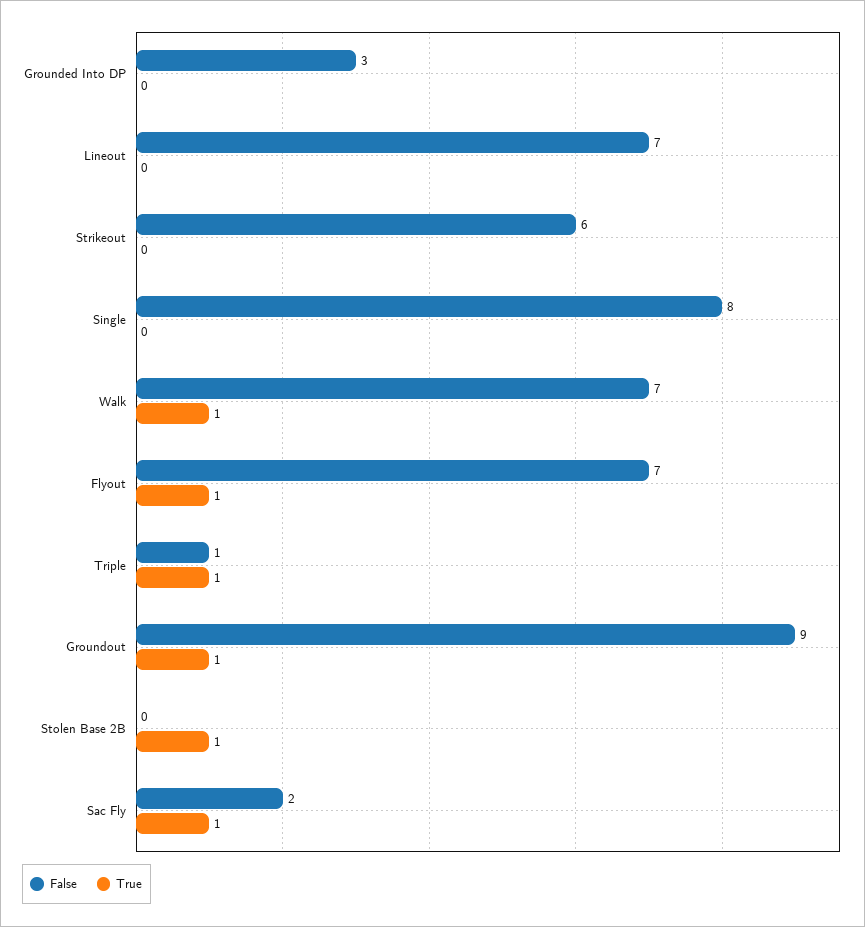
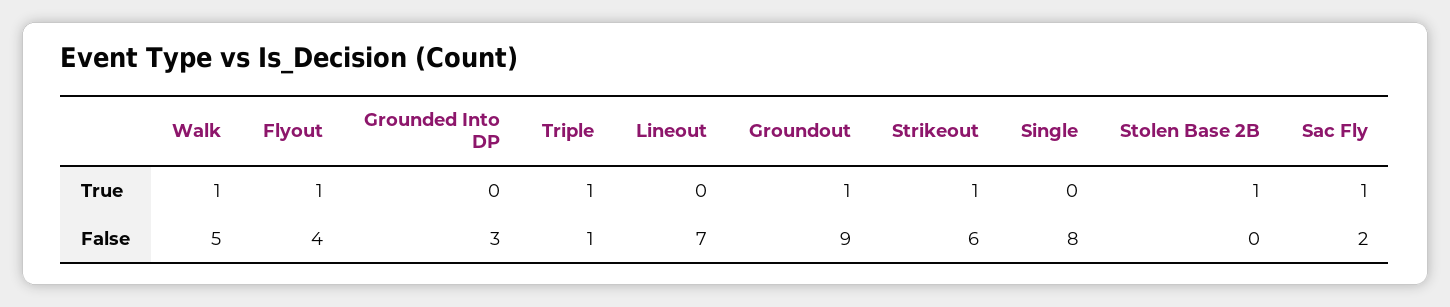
True, Strikeout: 0 -> 1
False, Walk: 7 -> 5
False, Flyout: 7 -> 4

